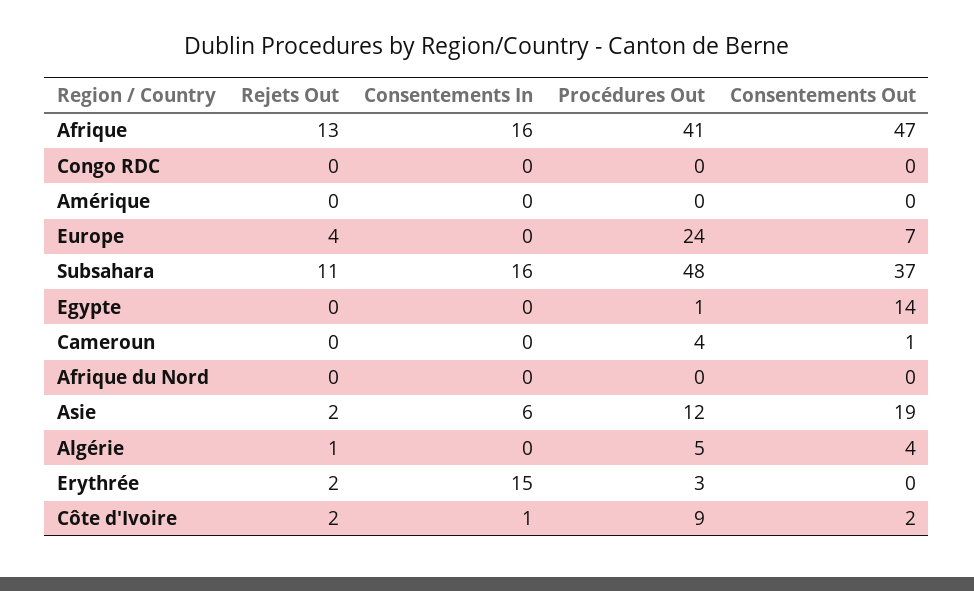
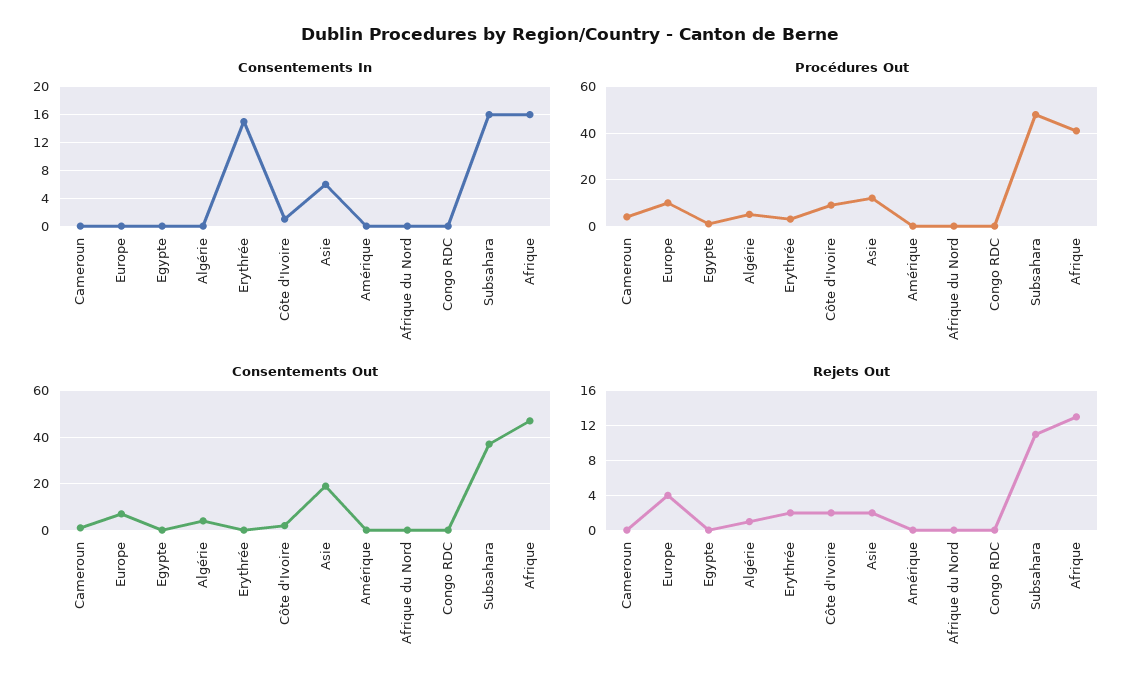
Procédures Out, Europe: 24 -> 10
Consentements Out, Egypte: 14 -> 0

